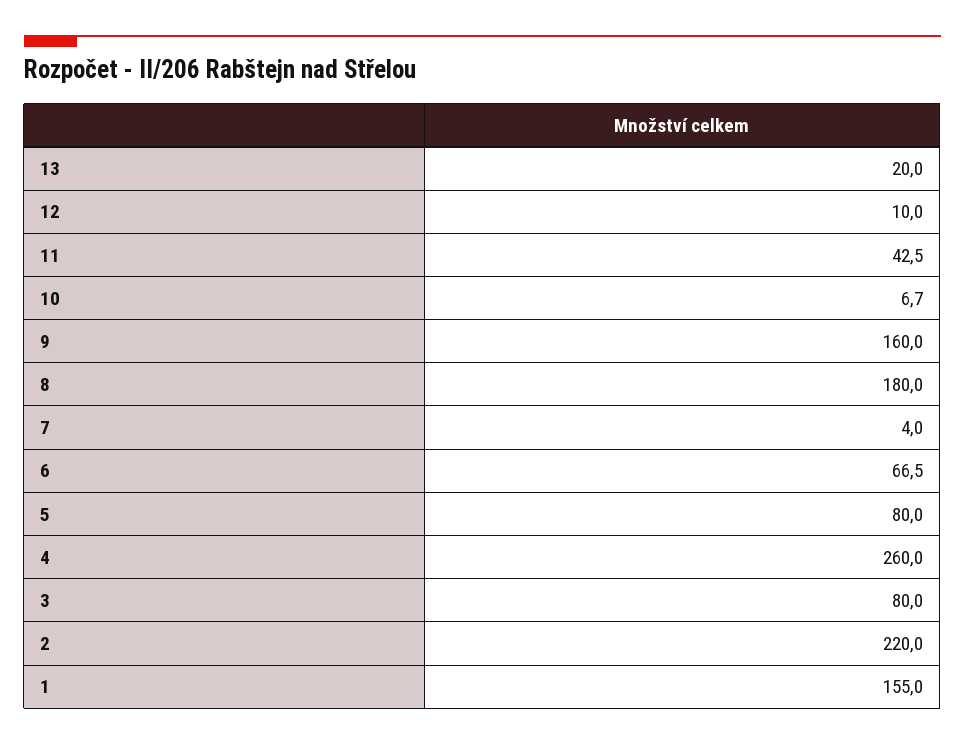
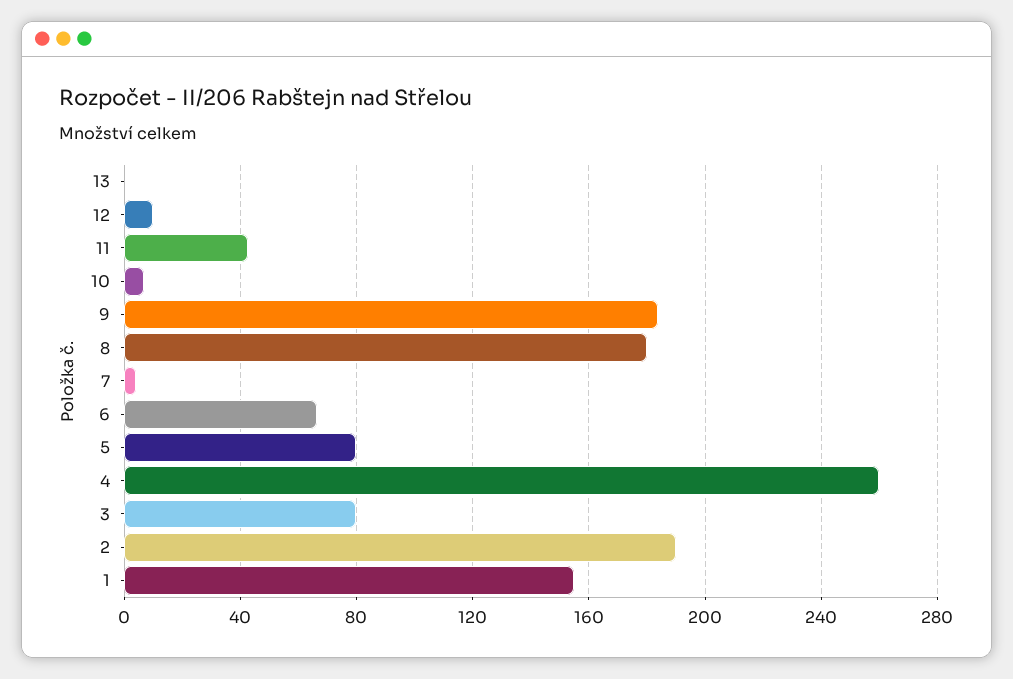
13: 20 -> 0
9: 160 -> 185
2: 220 -> 190

